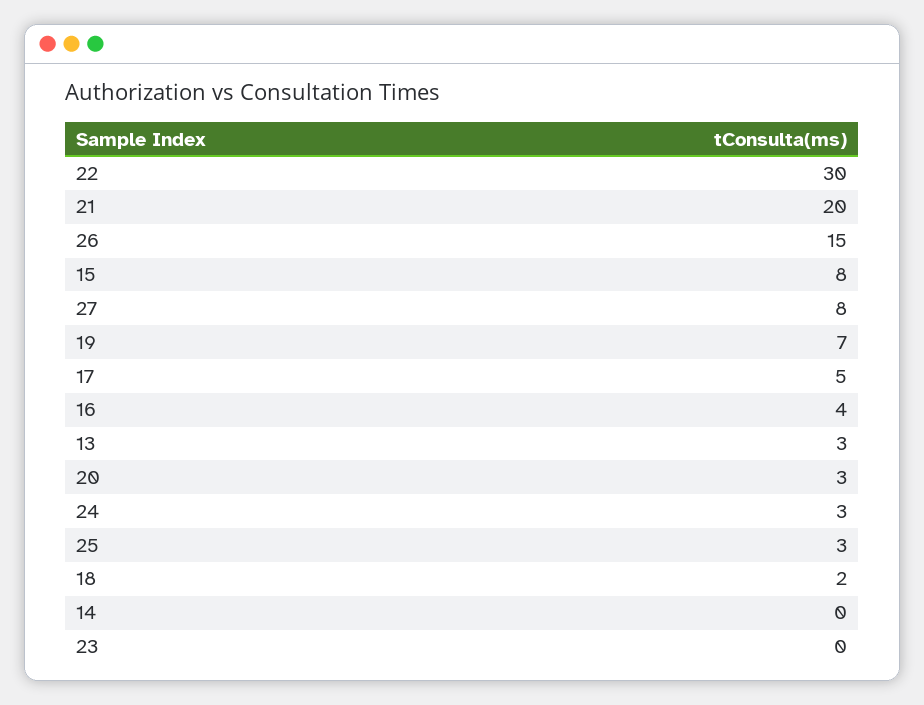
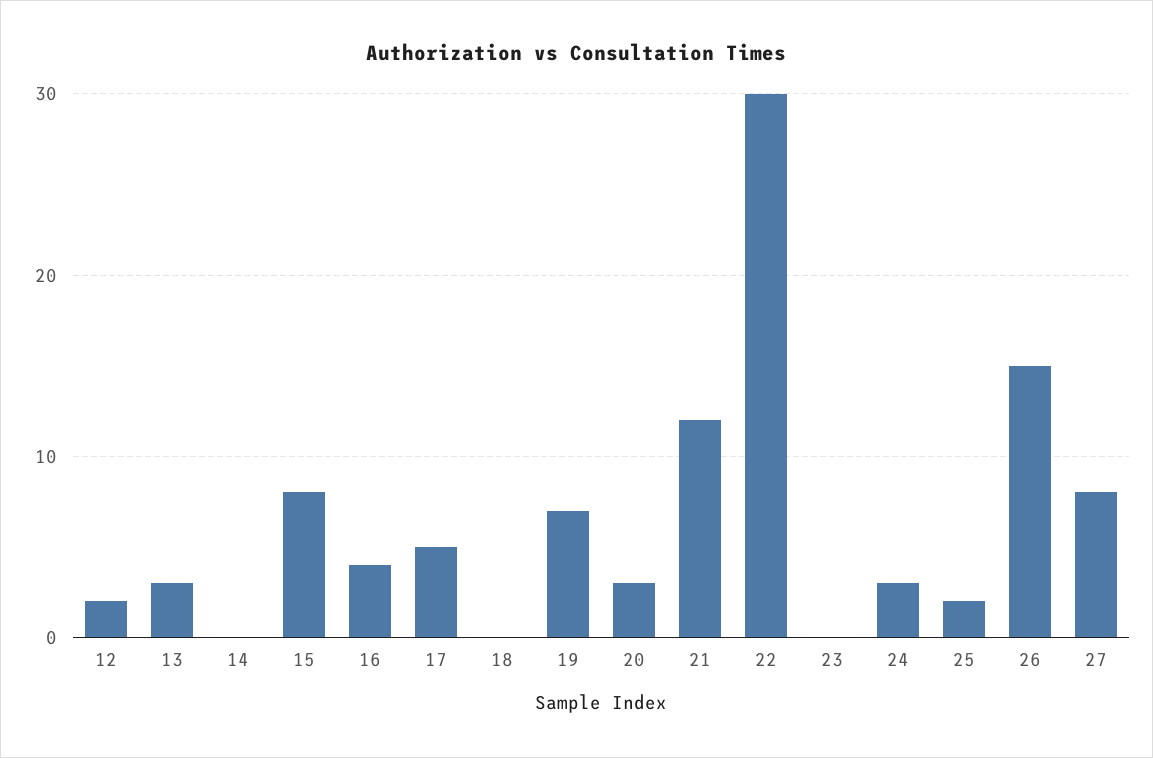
21: 20 -> 12
25: 3 -> 2
18: 2 -> 0
12: none -> 2

